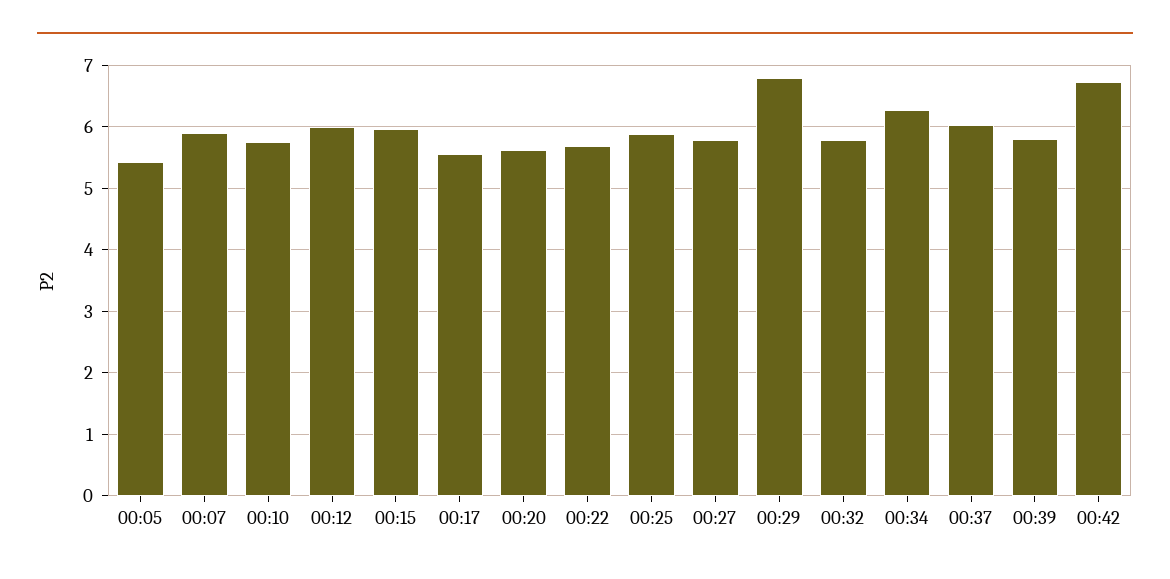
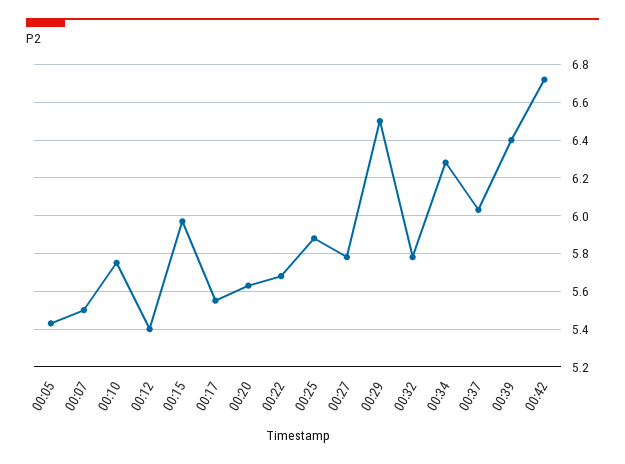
00:07: 5.9 -> 5.5
00:12: 6 -> 5.4
00:29: 6.8 -> 6.5
00:39: 5.8 -> 6.4

